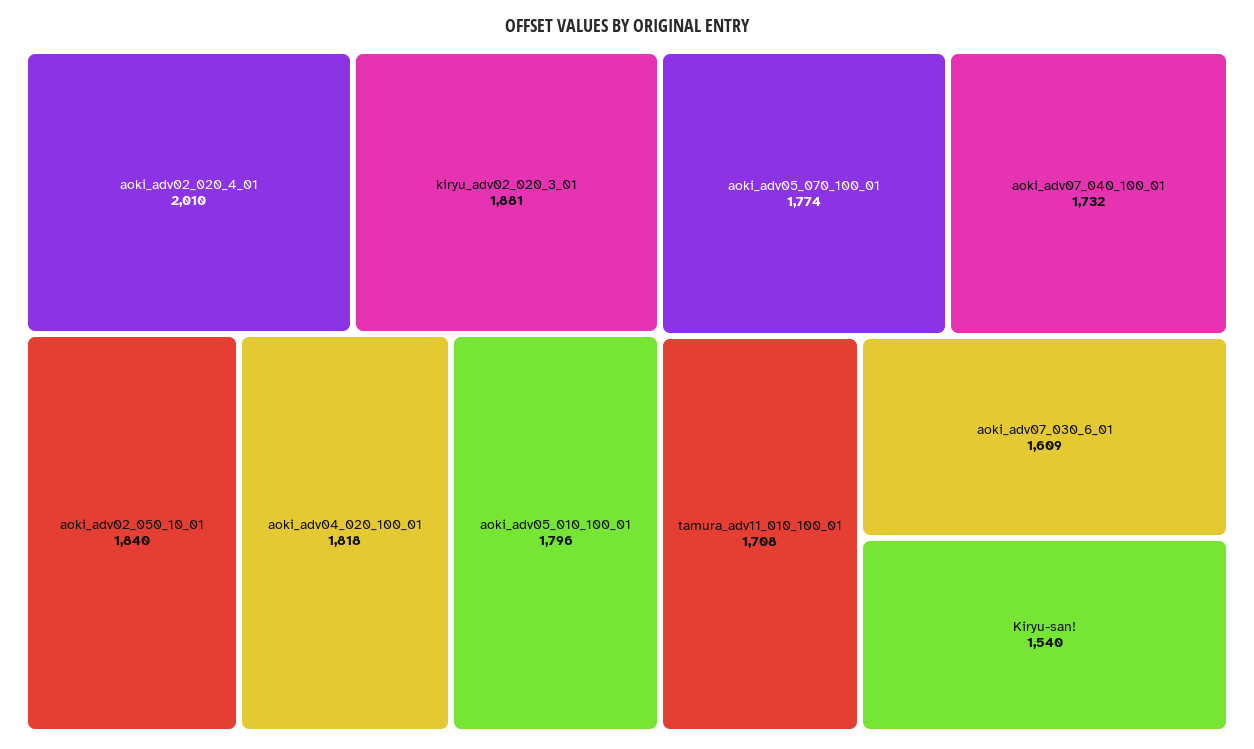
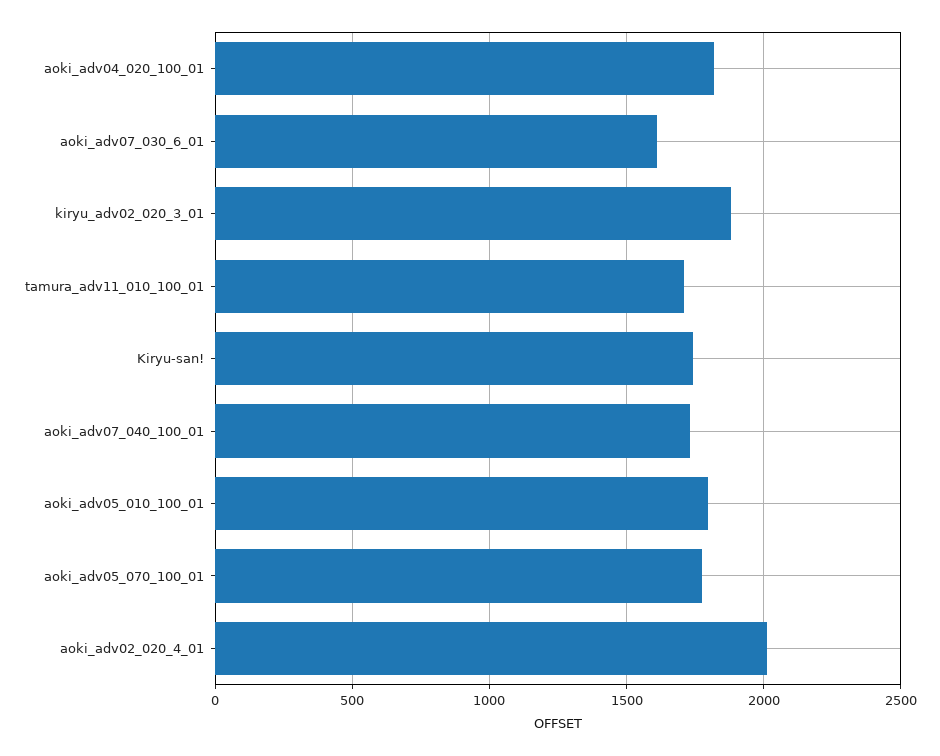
aoki_adv02_050_10_01: 1840 -> none
Kiryu-san!: 1540 -> 1750

